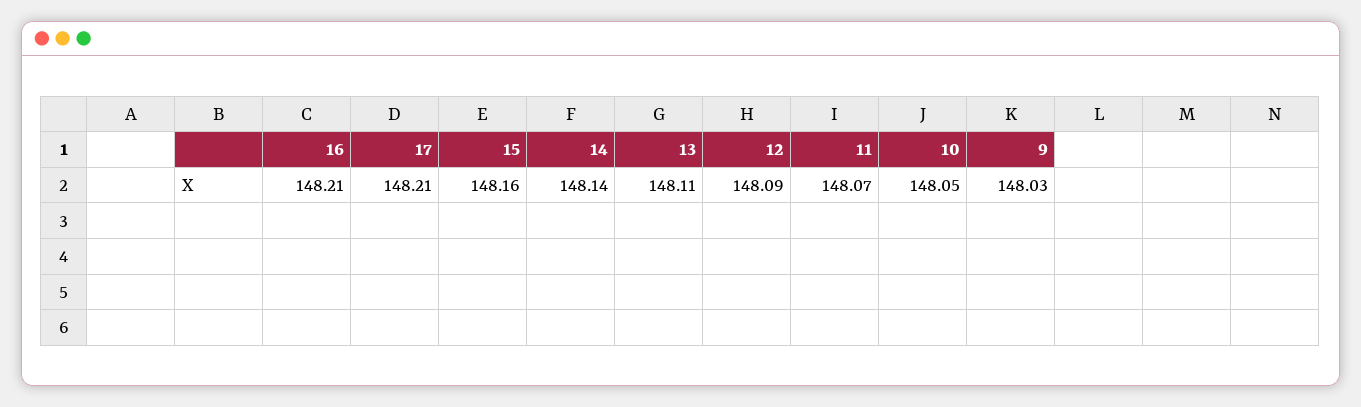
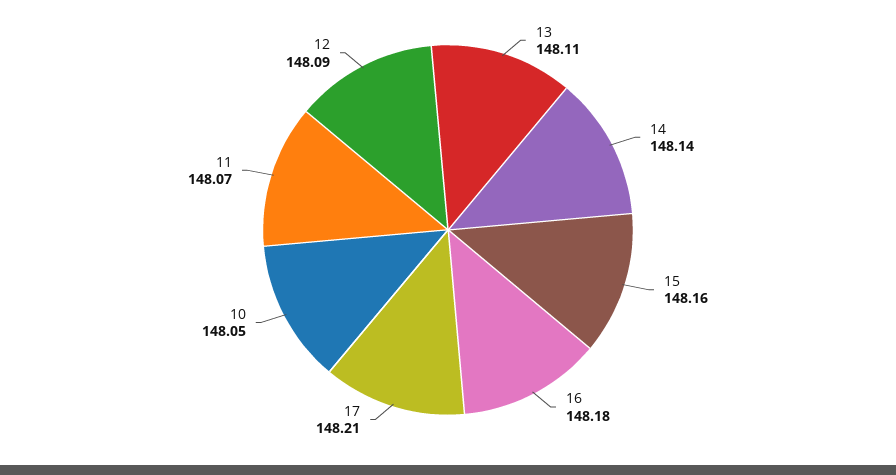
16: 148.21 -> 148.18
9: 148.03 -> none

